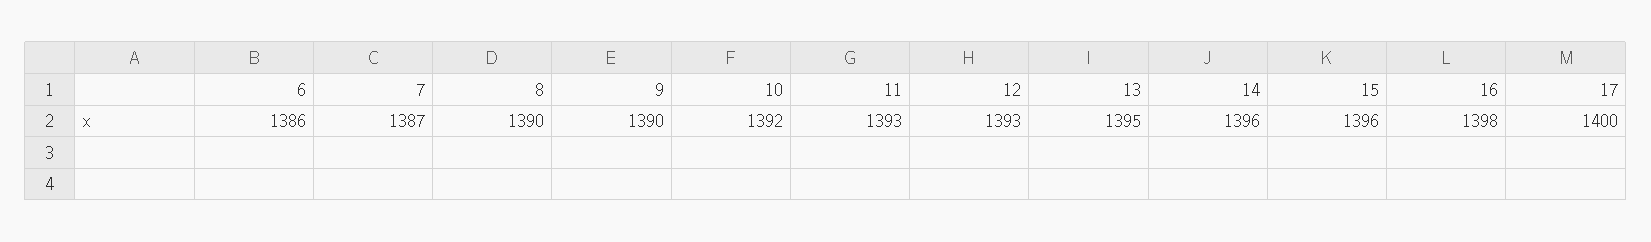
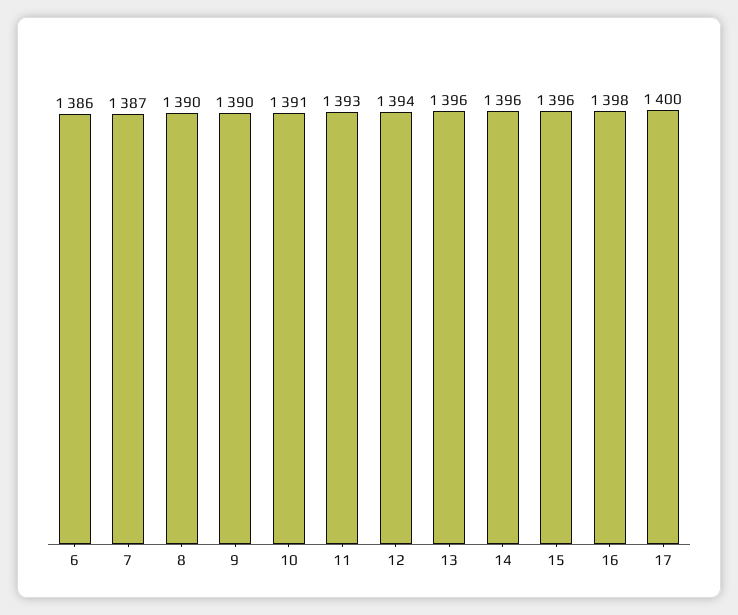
10: 1392 -> 1391
12: 1393 -> 1394
13: 1395 -> 1396

